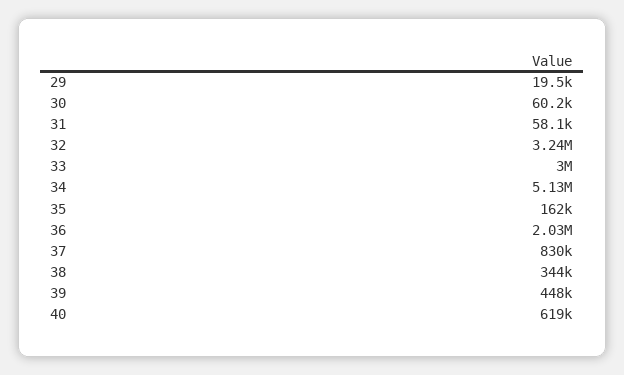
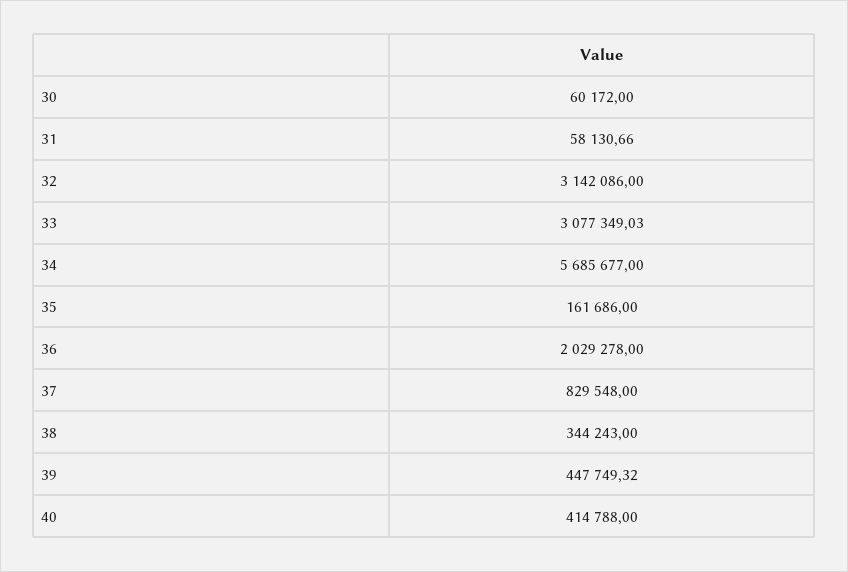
29: 19500 -> none
32: 3240000 -> 3142086
33: 3000000 -> 3077349.03
34: 5130000 -> 5685677
40: 619000 -> 414788

